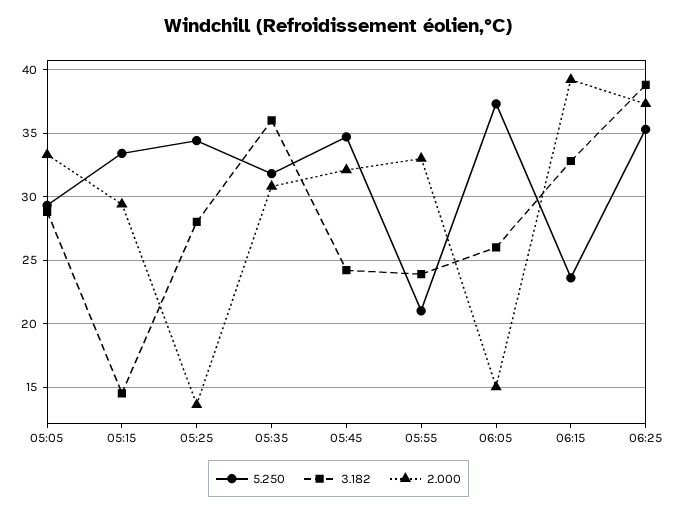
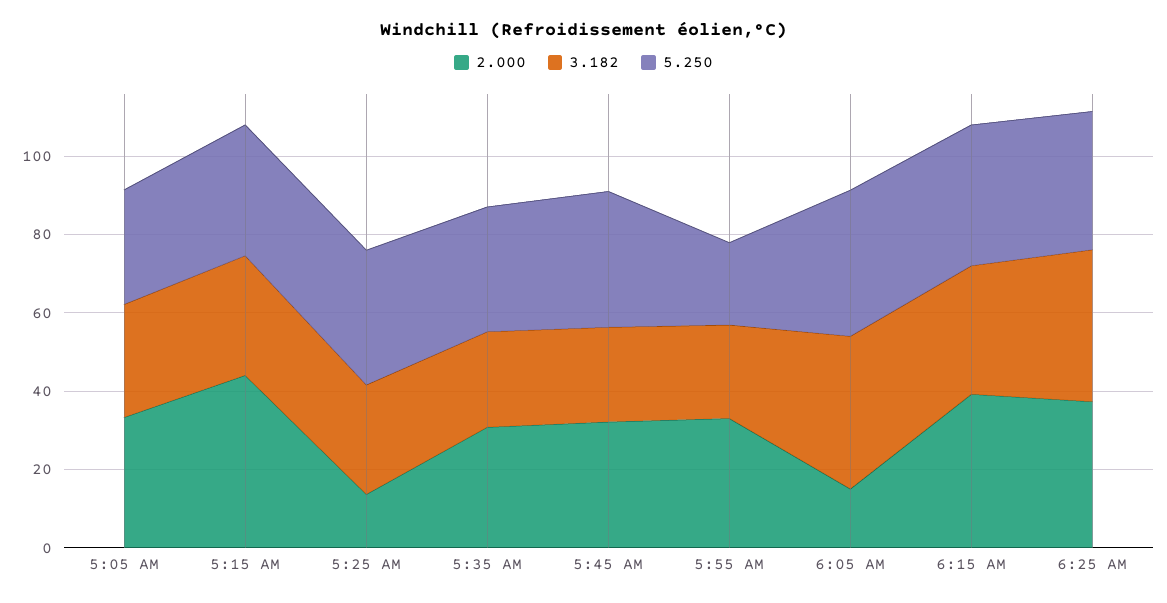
3.182, 05:15: 14.5 -> 30
2.000, 05:15: 29.5 -> 45
3.182, 05:35: 36 -> 25
3.182, 06:05: 26 -> 40
5.250, 06:15: 23.5 -> 35

